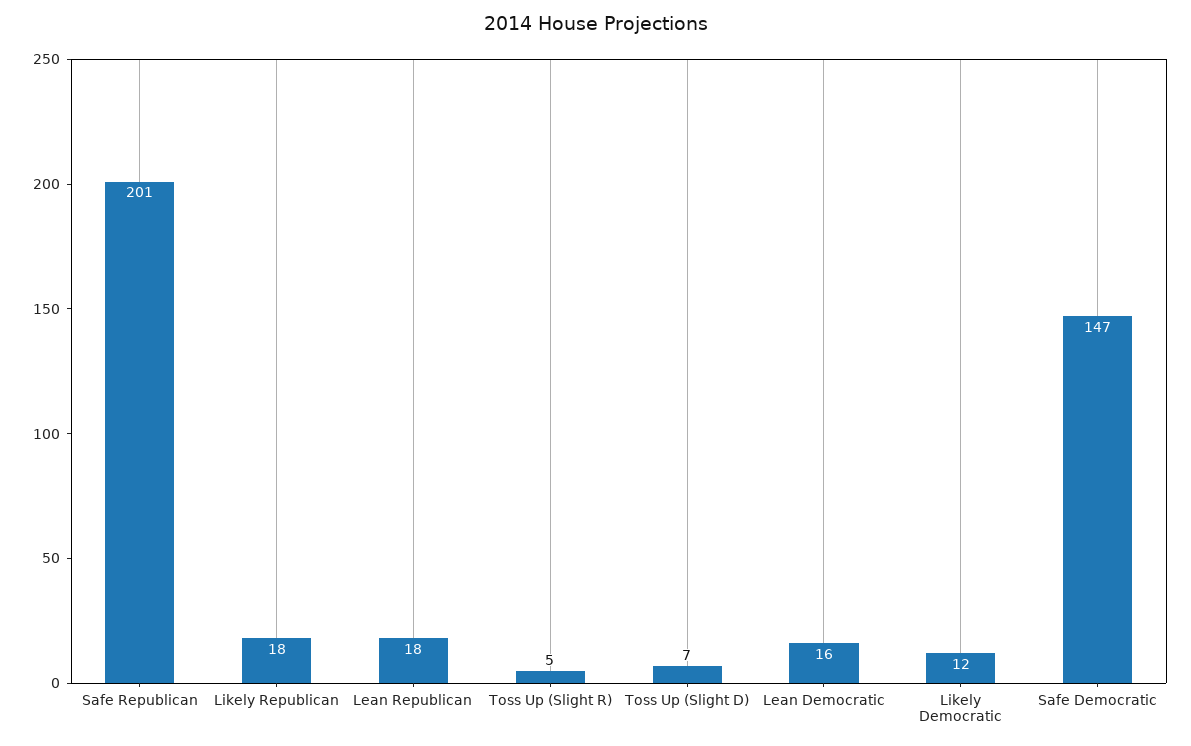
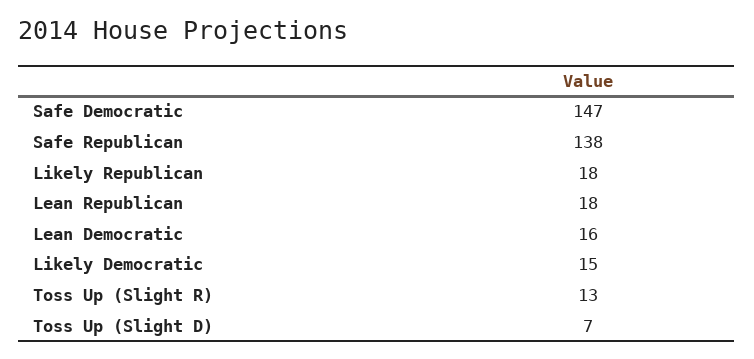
Safe Republican: 201 -> 138
Toss Up (Slight R): 5 -> 13
Likely Democratic: 12 -> 15

